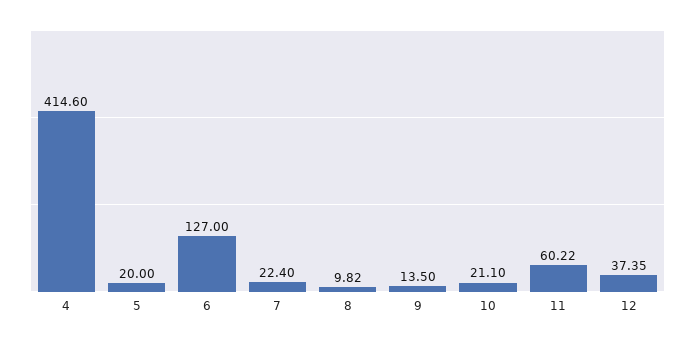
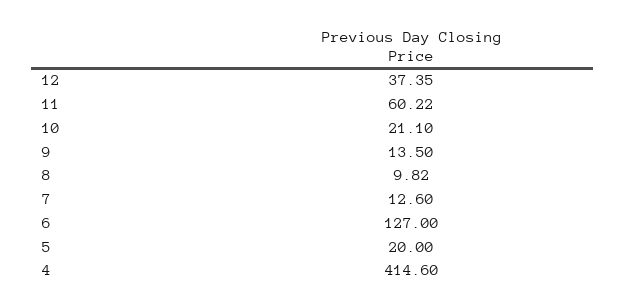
7: 22.4 -> 12.6

